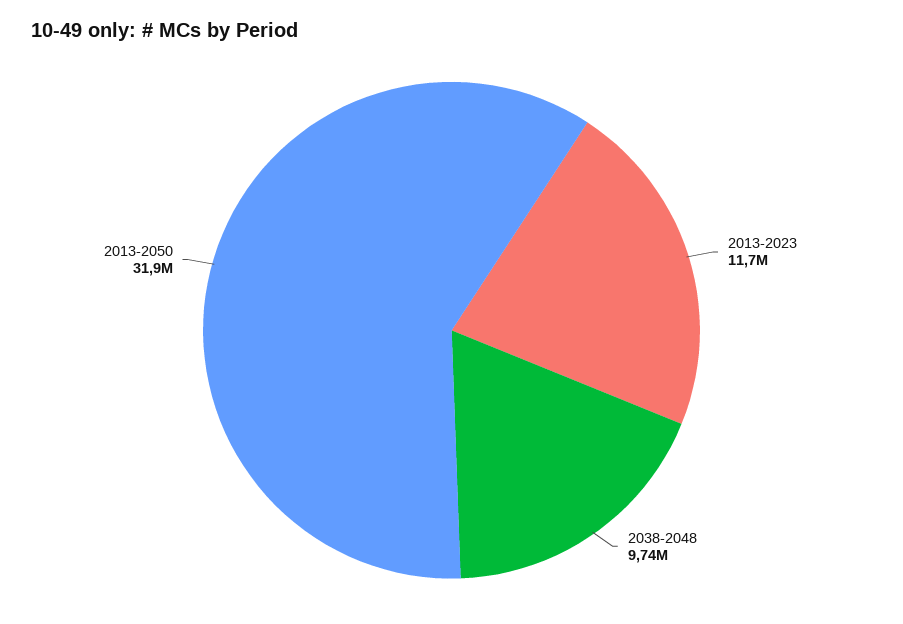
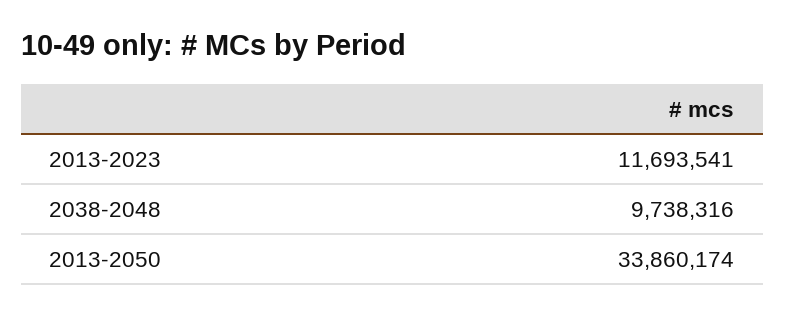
2013-2050: 31900000 -> 33860174

